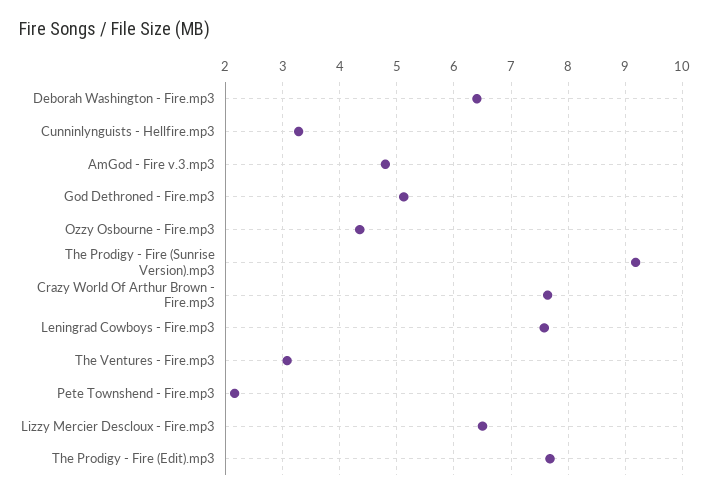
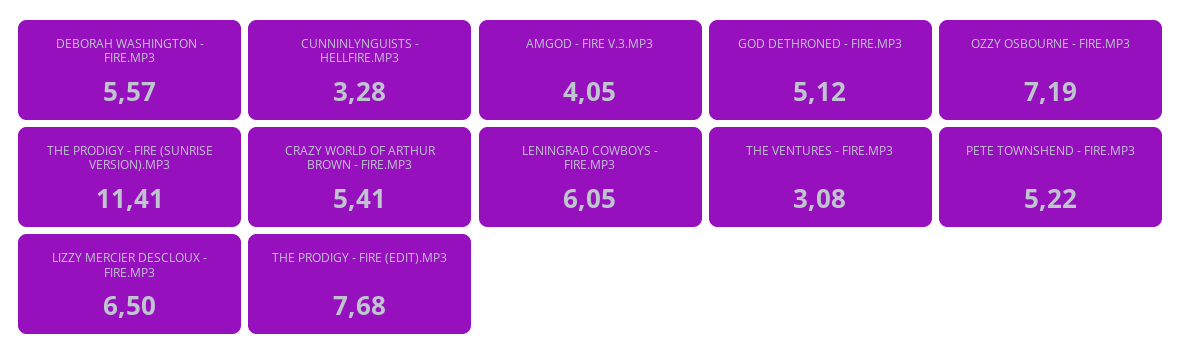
Deborah Washington - Fire.mp3: 6.4 -> 5.57
AmGod - Fire v.3.mp3: 4.8 -> 4.05
Ozzy Osbourne - Fire.mp3: 4.4 -> 7.19
The Prodigy - Fire (Sunrise Version).mp3: 9.2 -> 11.41
Crazy World Of Arthur Brown - Fire.mp3: 7.6 -> 5.41
Leningrad Cowboys - Fire.mp3: 7.6 -> 6.05
Pete Townshend - Fire.mp3: 2.2 -> 5.22

